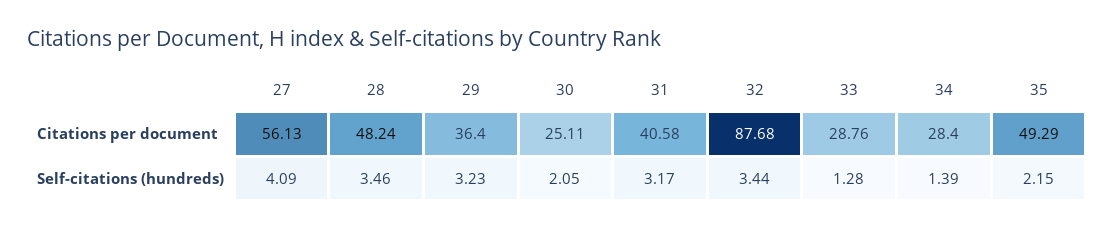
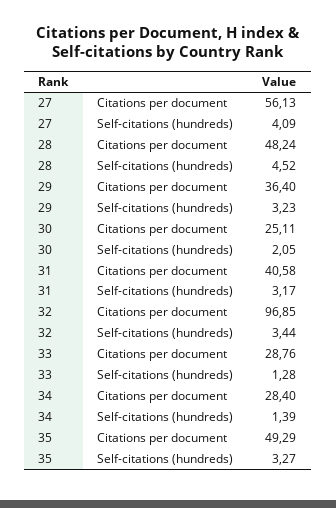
32, Citations per document: 87.68 -> 96.85
28, Self-citations (hundreds): 3.46 -> 4.52
35, Self-citations (hundreds): 2.15 -> 3.27

